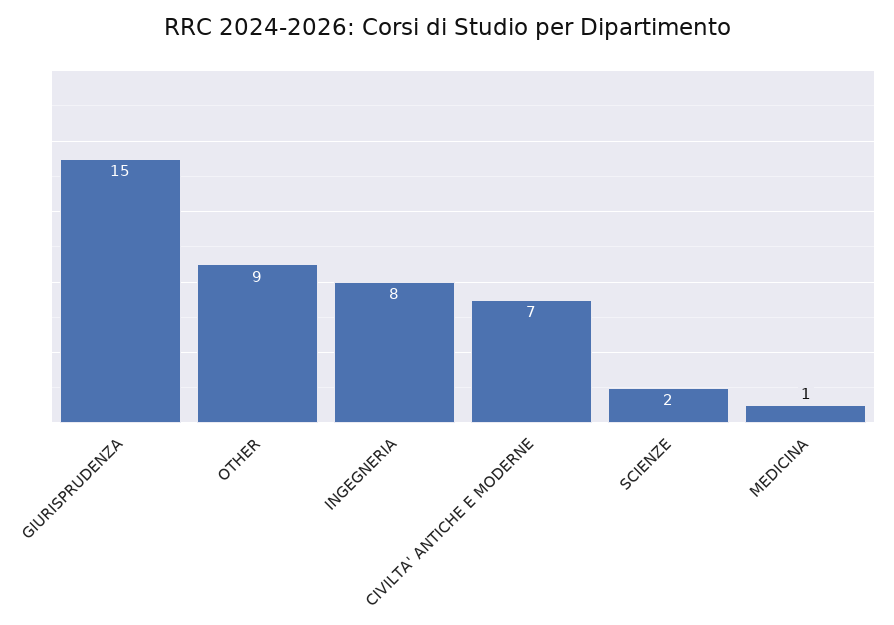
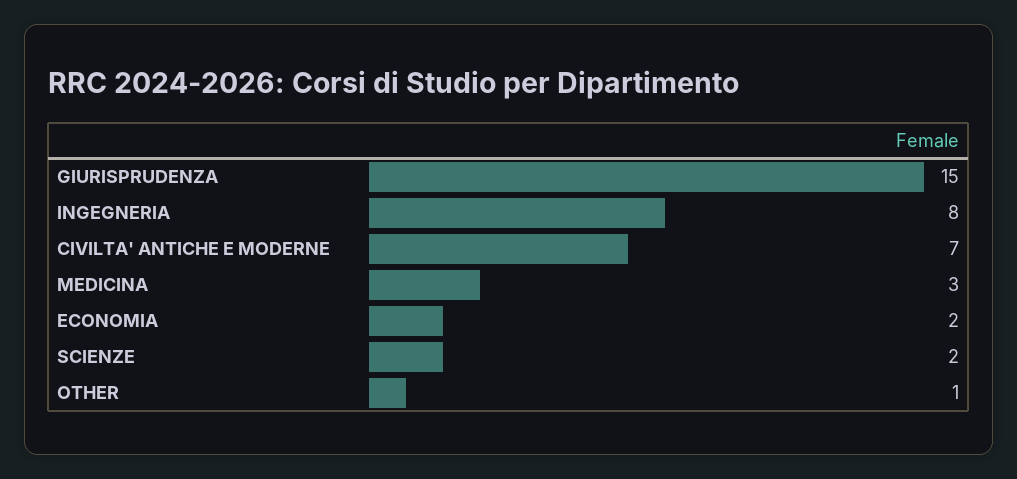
OTHER: 9 -> 1
MEDICINA: 1 -> 3
ECONOMIA: none -> 2

